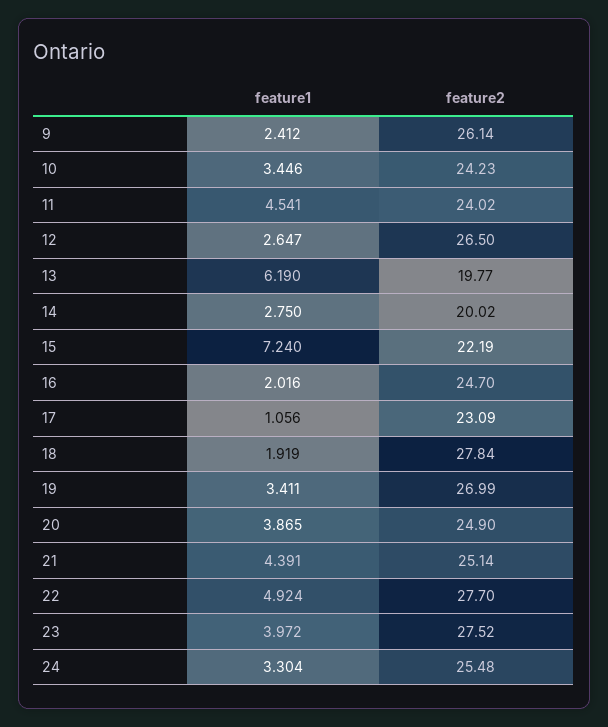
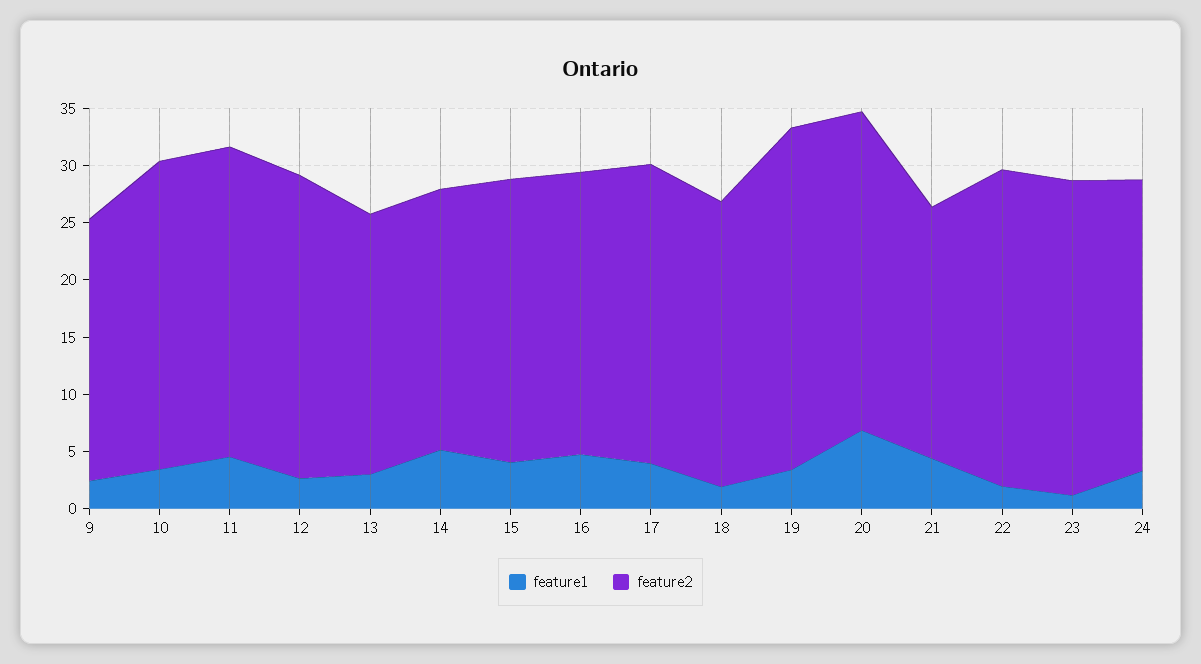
feature2, 9: 26.14 -> 23
feature2, 10: 24.23 -> 27
feature2, 11: 24.02 -> 27
feature1, 13: 6.19 -> 3
feature2, 13: 19.77 -> 23
feature1, 14: 2.75 -> 5
feature2, 14: 20.02 -> 23
feature1, 15: 7.24 -> 4
feature2, 15: 22.19 -> 25
feature1, 16: 2.016 -> 5
feature1, 17: 1.056 -> 4
feature2, 17: 23.09 -> 26
feature2, 18: 27.84 -> 25
feature2, 19: 26.99 -> 30
feature1, 20: 3.865 -> 7
feature2, 20: 24.9 -> 28
feature2, 21: 25.14 -> 22
feature1, 22: 4.924 -> 2
feature1, 23: 3.972 -> 1

